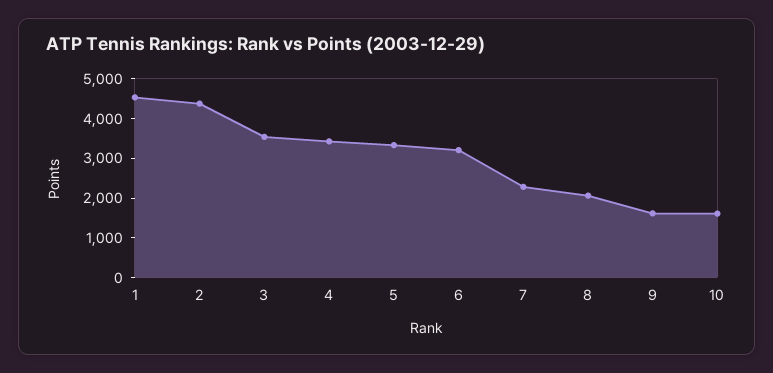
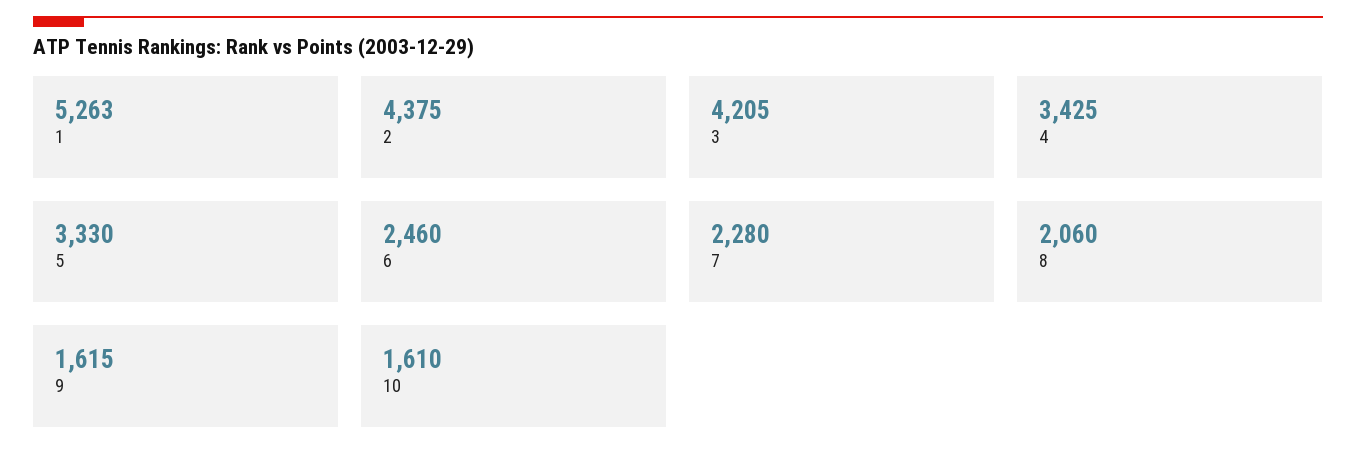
1: 4500 -> 5263
3: 3500 -> 4205
6: 3250 -> 2460

